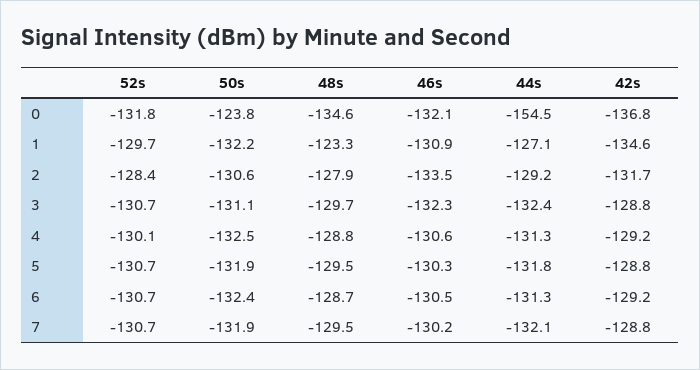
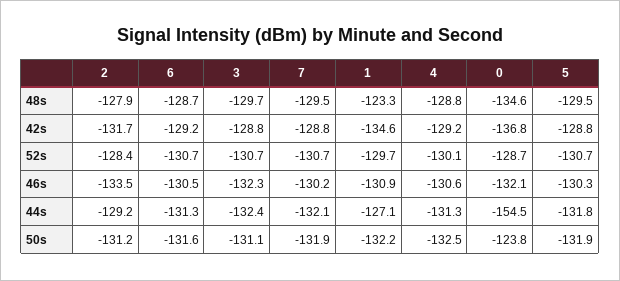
52s, 0: -131.8 -> -128.7
50s, 2: -130.6 -> -131.2
50s, 6: -132.4 -> -131.6

